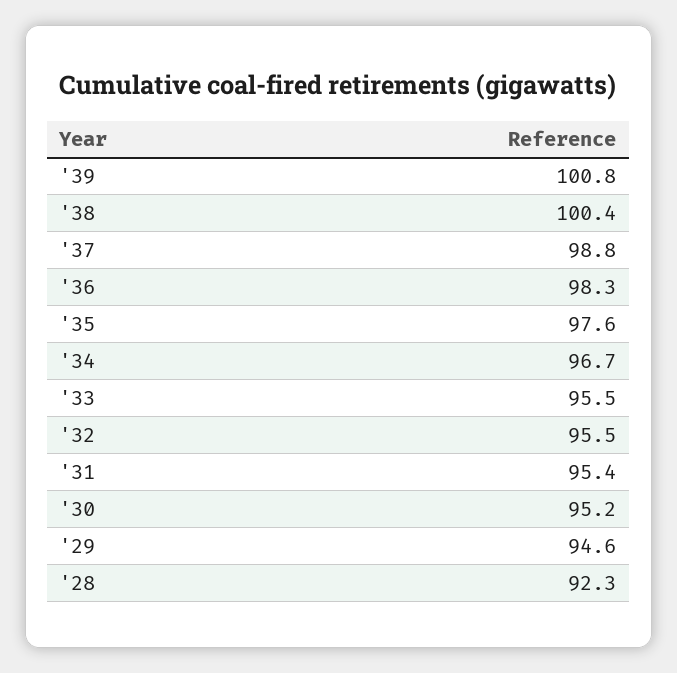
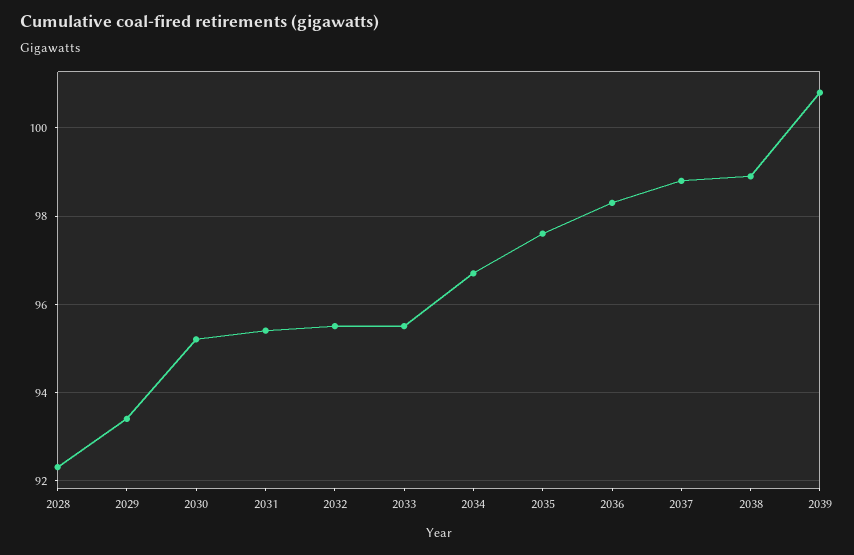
'38: 100.4 -> 99
'29: 94.6 -> 93.5

